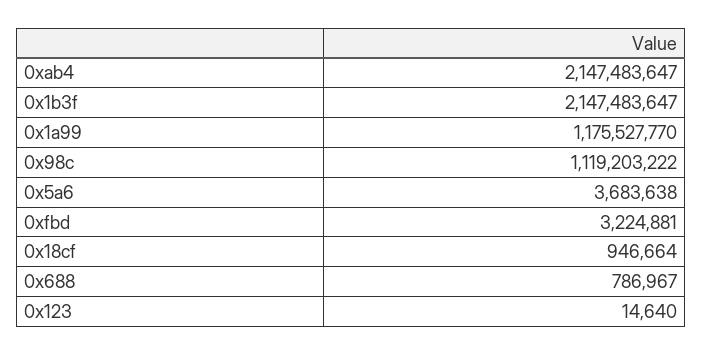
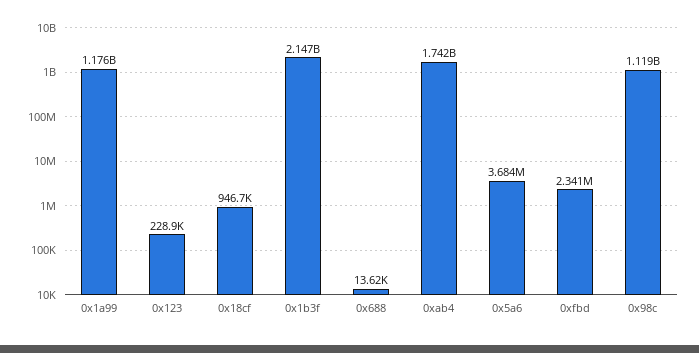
0xab4: 2147483647 -> 1742000000
0xfbd: 3224881 -> 2341000
0x688: 786967 -> 13620
0x123: 14640 -> 228900

